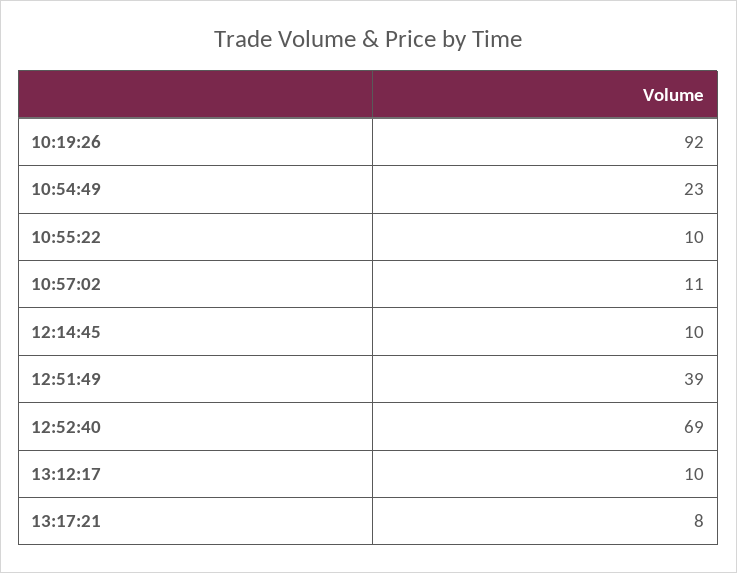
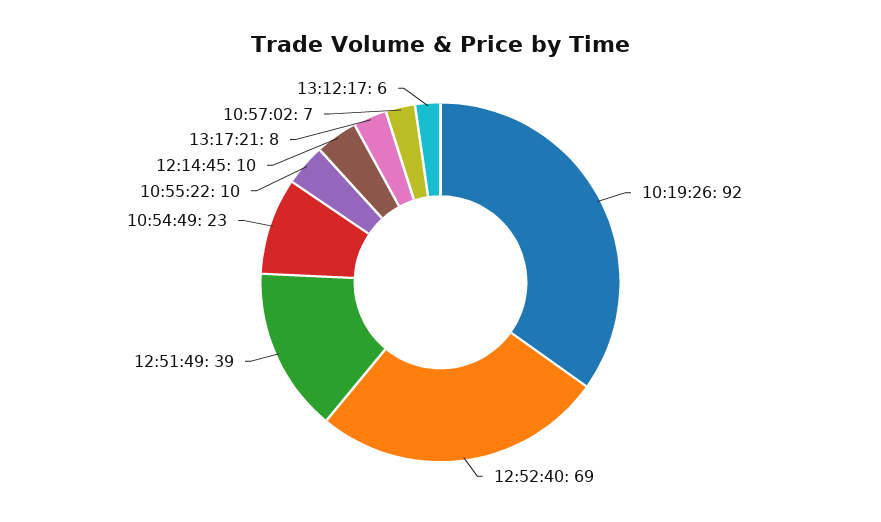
10:57:02: 11 -> 7
13:12:17: 10 -> 6

